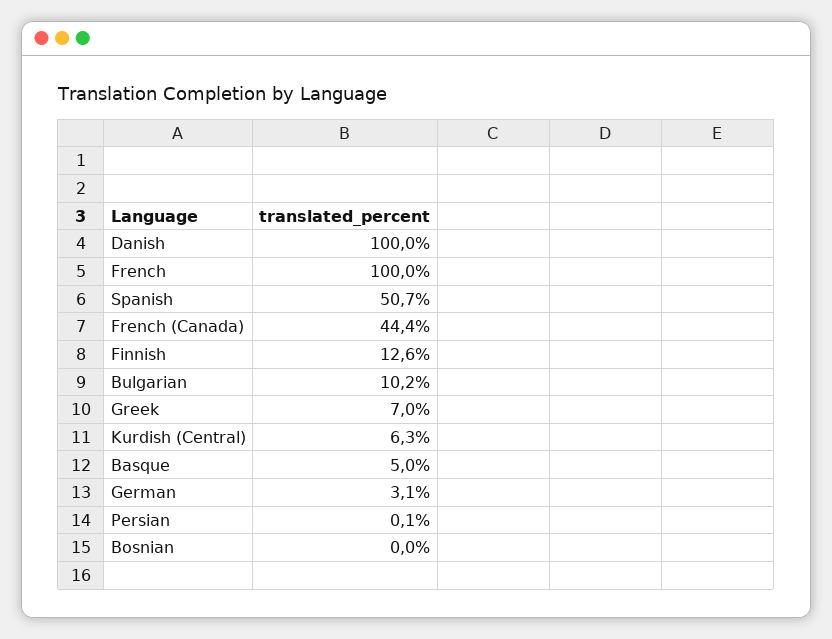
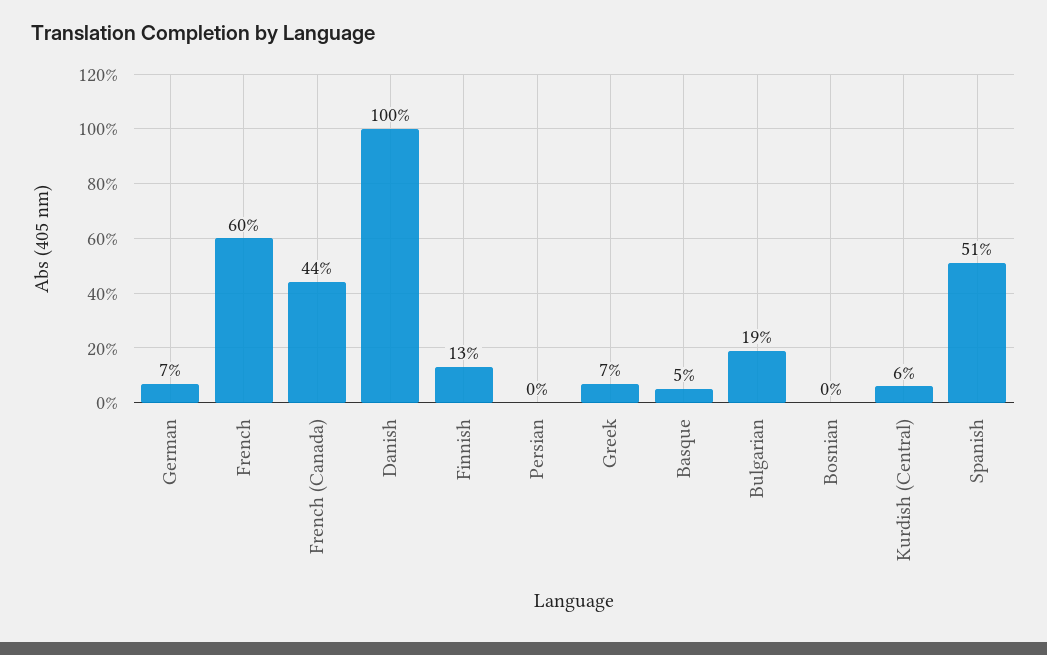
French: 100 -> 60
Bulgarian: 10.2 -> 19
German: 3.1 -> 7

